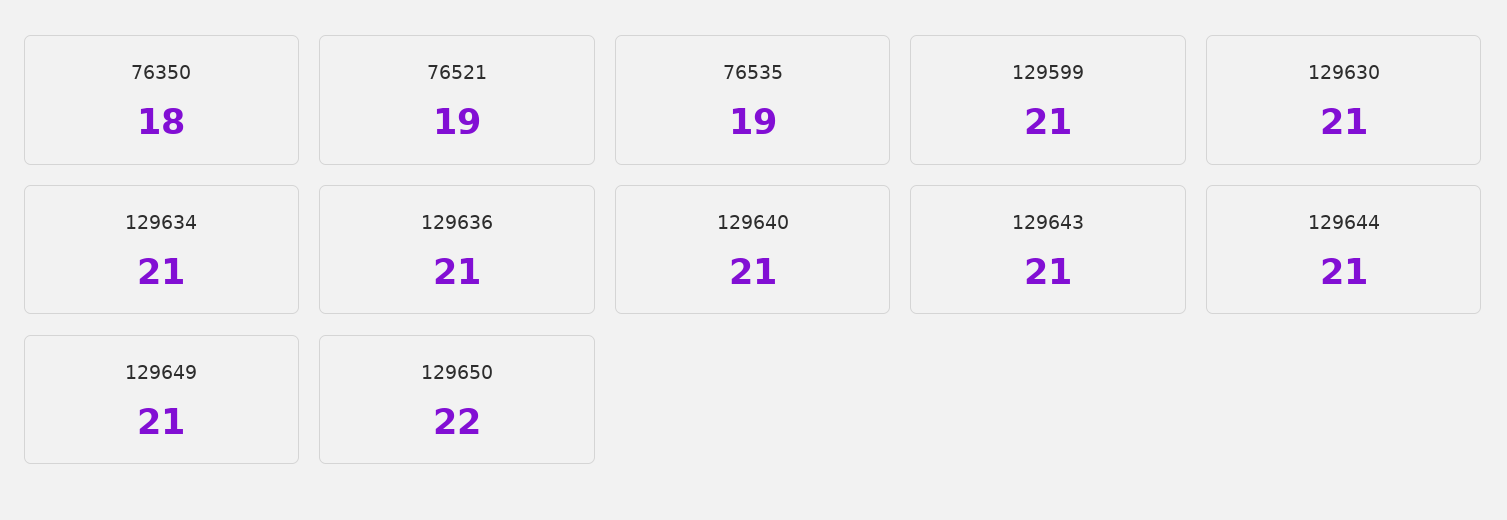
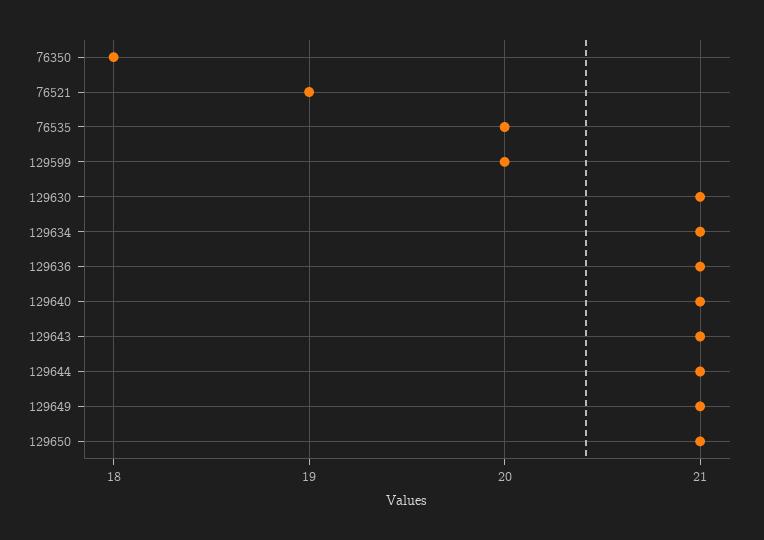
76535: 19 -> 20
129599: 21 -> 20
129650: 22 -> 21

